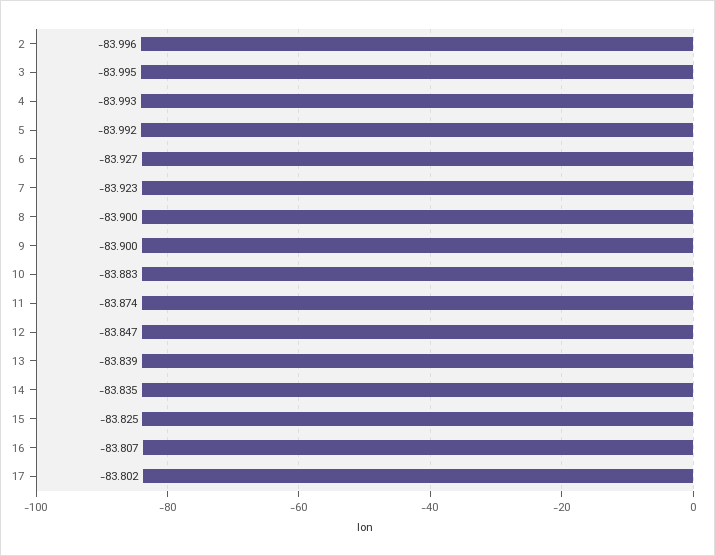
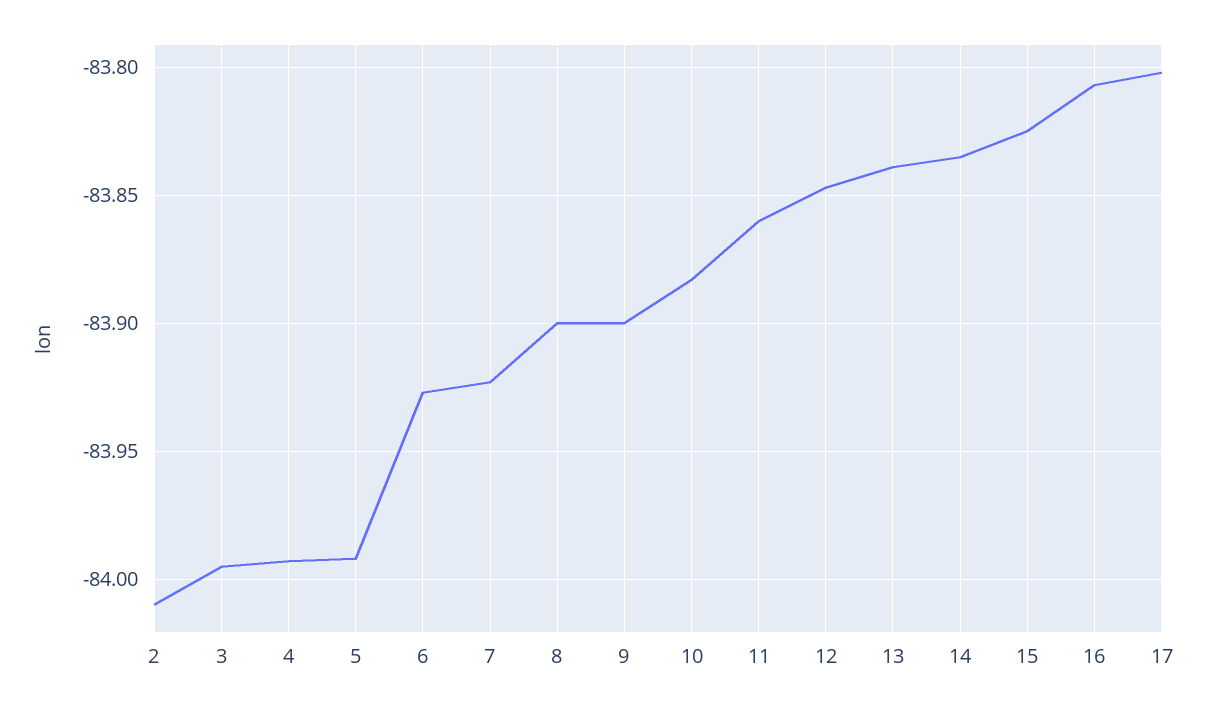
2: -83.996 -> -84.01
11: -83.874 -> -83.86

